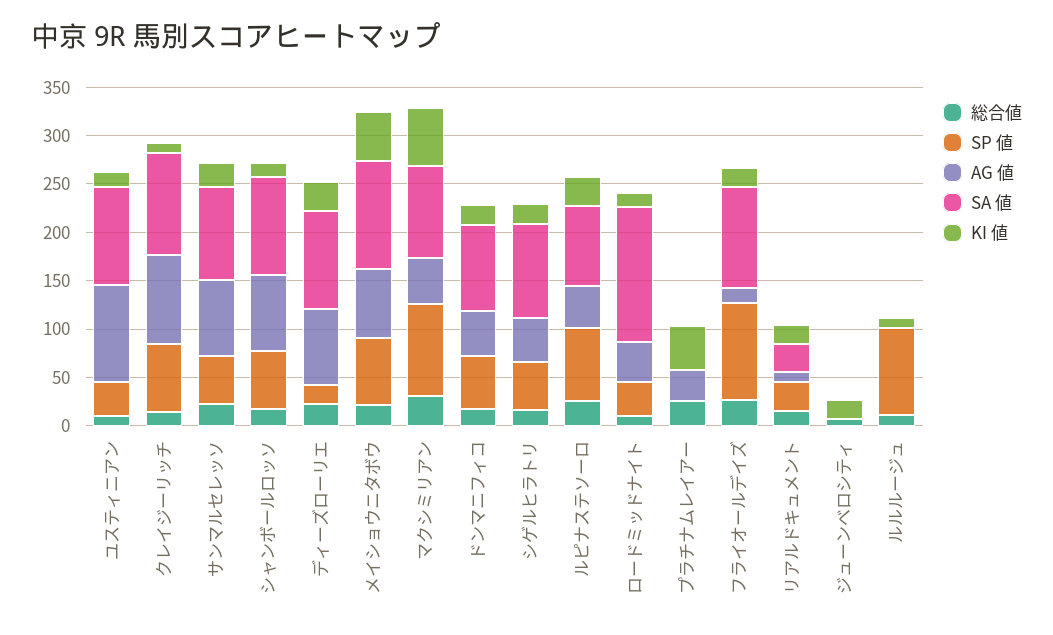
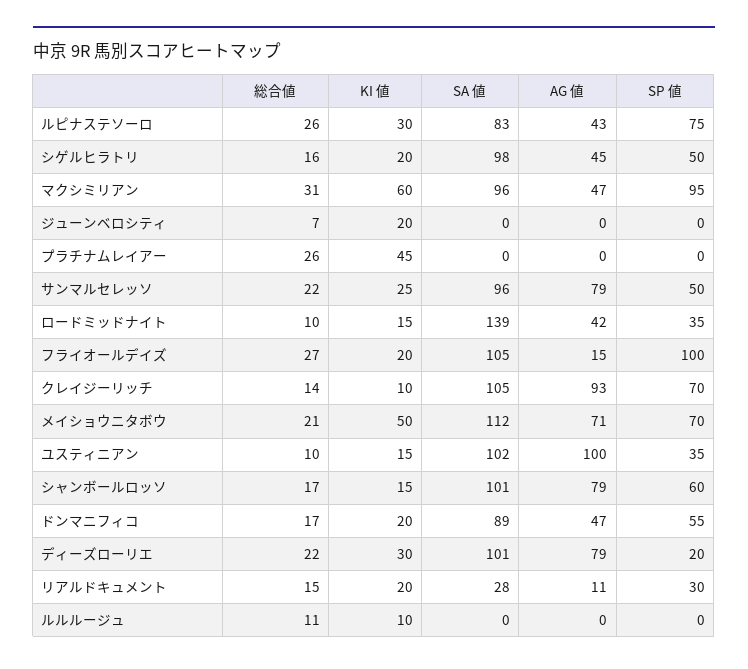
AG 値, プラチナムレイアー: 30 -> 0
SP 値, ルルルージュ: 90 -> 0

